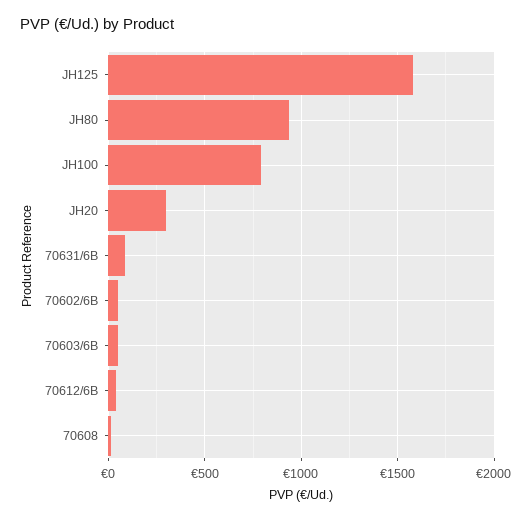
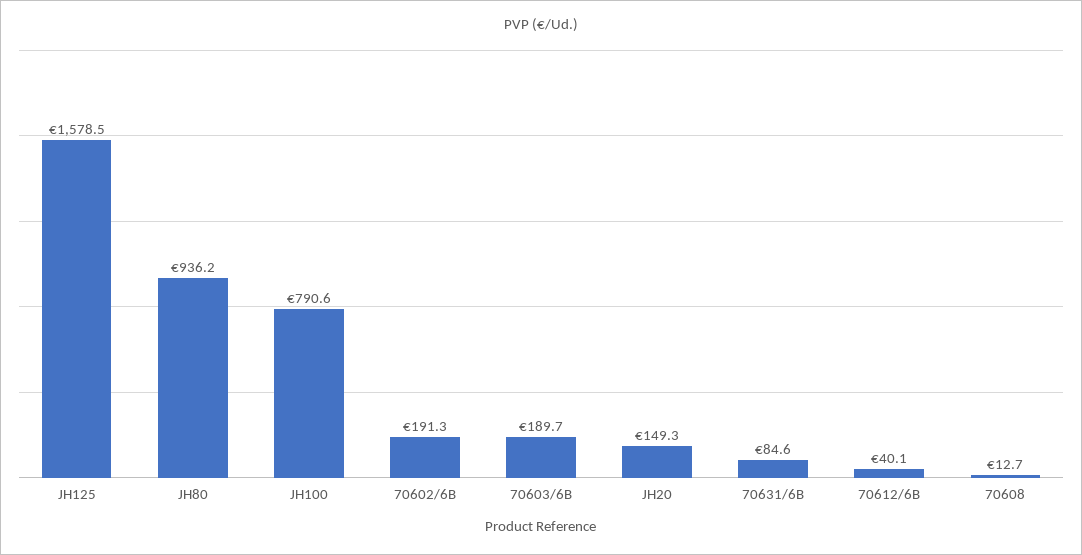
JH20: 300 -> 149.3
70602/6B: 50 -> 191.3
70603/6B: 50 -> 189.7

